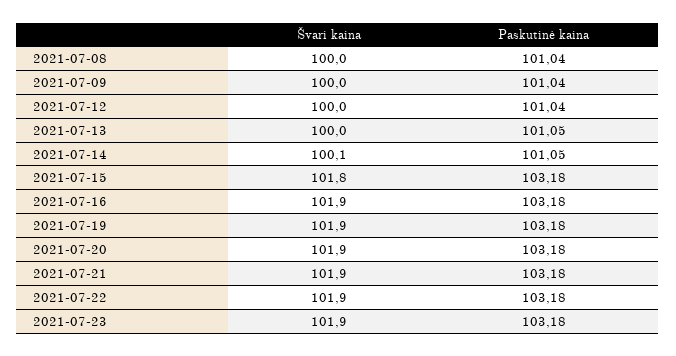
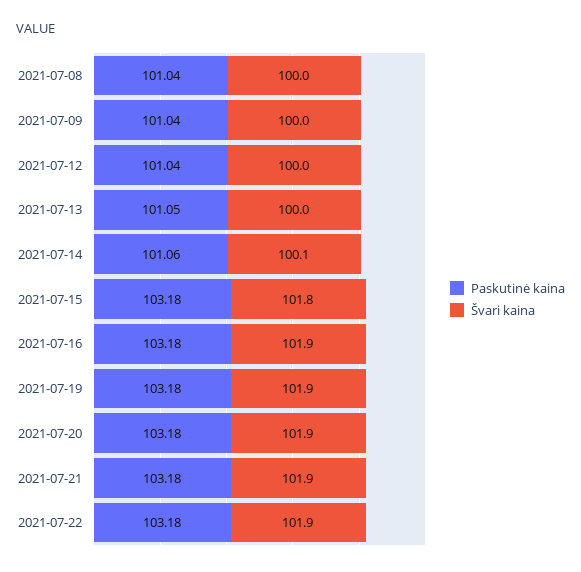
Paskutinė kaina, 2021-07-14: 101.05 -> 101.06
Švari kaina, 2021-07-23: 101.9 -> none
Paskutinė kaina, 2021-07-23: 103.18 -> none

